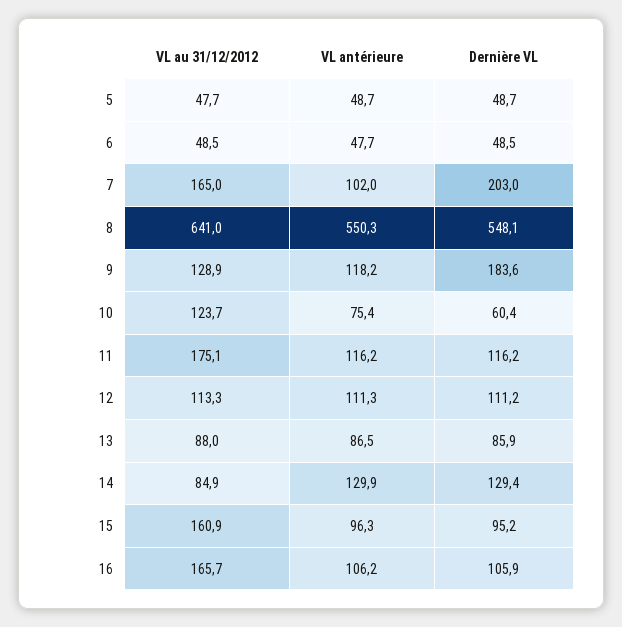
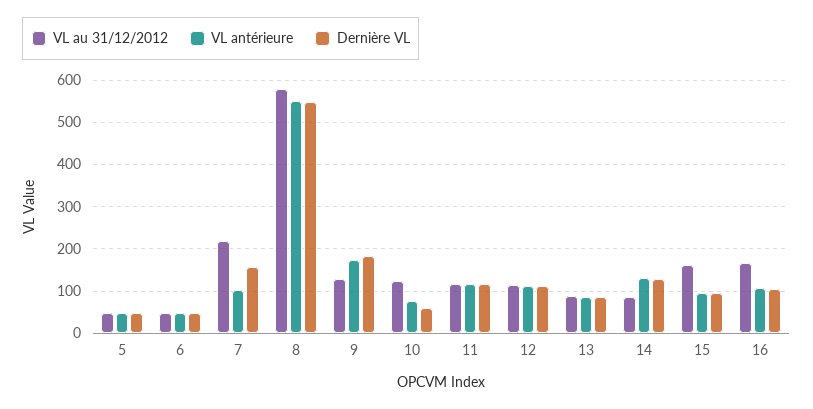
VL au 31/12/2012, 7: 165 -> 220
Dernière VL, 7: 203 -> 160
VL au 31/12/2012, 8: 641 -> 580
VL antérieure, 9: 118.2 -> 180
VL au 31/12/2012, 11: 175.1 -> 120

